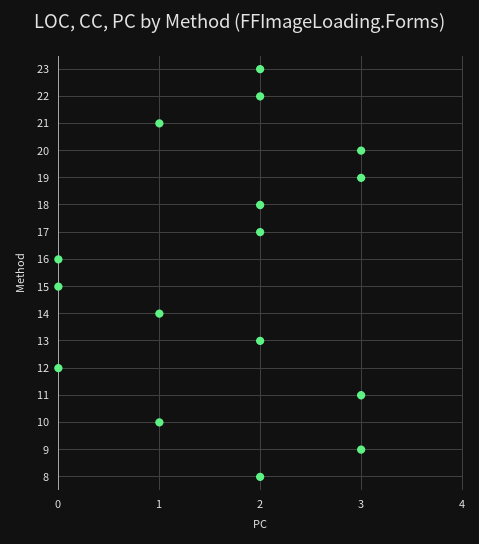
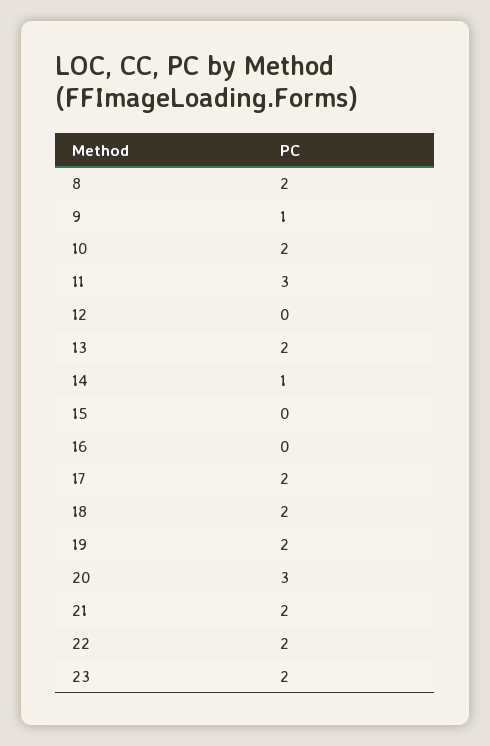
21: 1 -> 2
19: 3 -> 2
10: 1 -> 2
9: 3 -> 1

